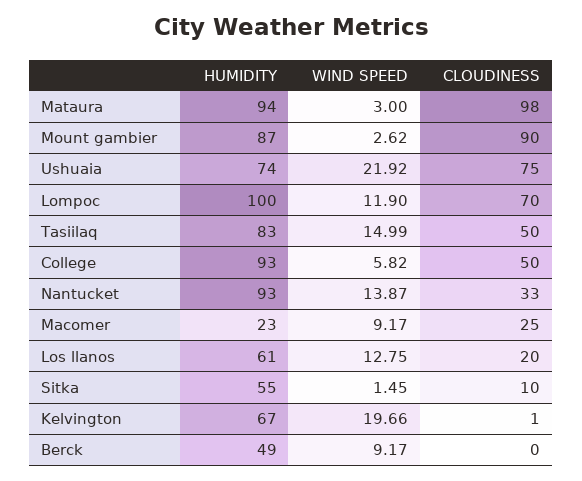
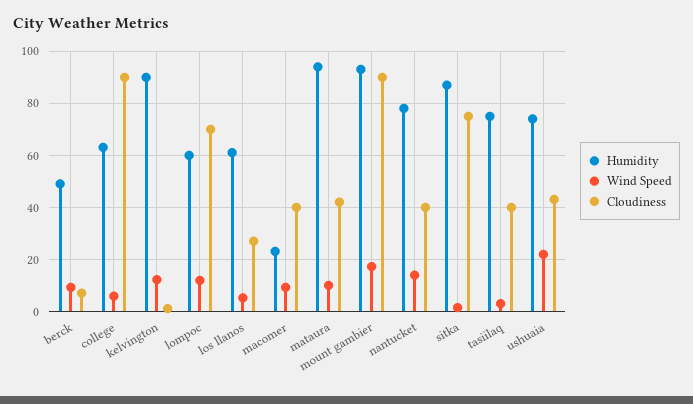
WIND SPEED, Mataura: 3 -> 10
CLOUDINESS, Mataura: 98 -> 42.5
HUMIDITY, Mount gambier: 87 -> 92.5
WIND SPEED, Mount gambier: 2.62 -> 17.5
CLOUDINESS, Ushuaia: 75 -> 42.5
HUMIDITY, Lompoc: 100 -> 60
HUMIDITY, Tasiilaq: 83 -> 75
WIND SPEED, Tasiilaq: 14.99 -> 2.5
CLOUDINESS, Tasiilaq: 50 -> 40
HUMIDITY, College: 93 -> 62.5
CLOUDINESS, College: 50 -> 90
HUMIDITY, Nantucket: 93 -> 77.5
CLOUDINESS, Nantucket: 33 -> 40
CLOUDINESS, Macomer: 25 -> 40
WIND SPEED, Los llanos: 12.75 -> 5
CLOUDINESS, Los llanos: 20 -> 27.5
HUMIDITY, Sitka: 55 -> 87.5
CLOUDINESS, Sitka: 10 -> 75
HUMIDITY, Kelvington: 67 -> 90
WIND SPEED, Kelvington: 19.66 -> 12.5
CLOUDINESS, Berck: 0 -> 7.5

